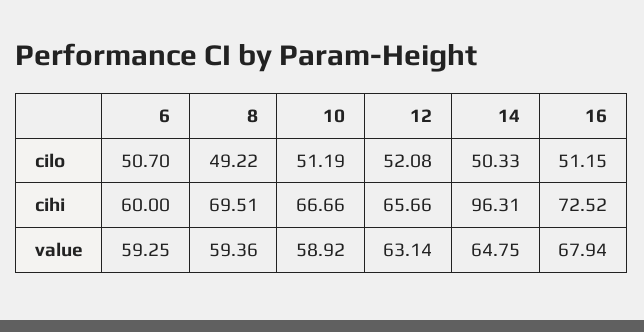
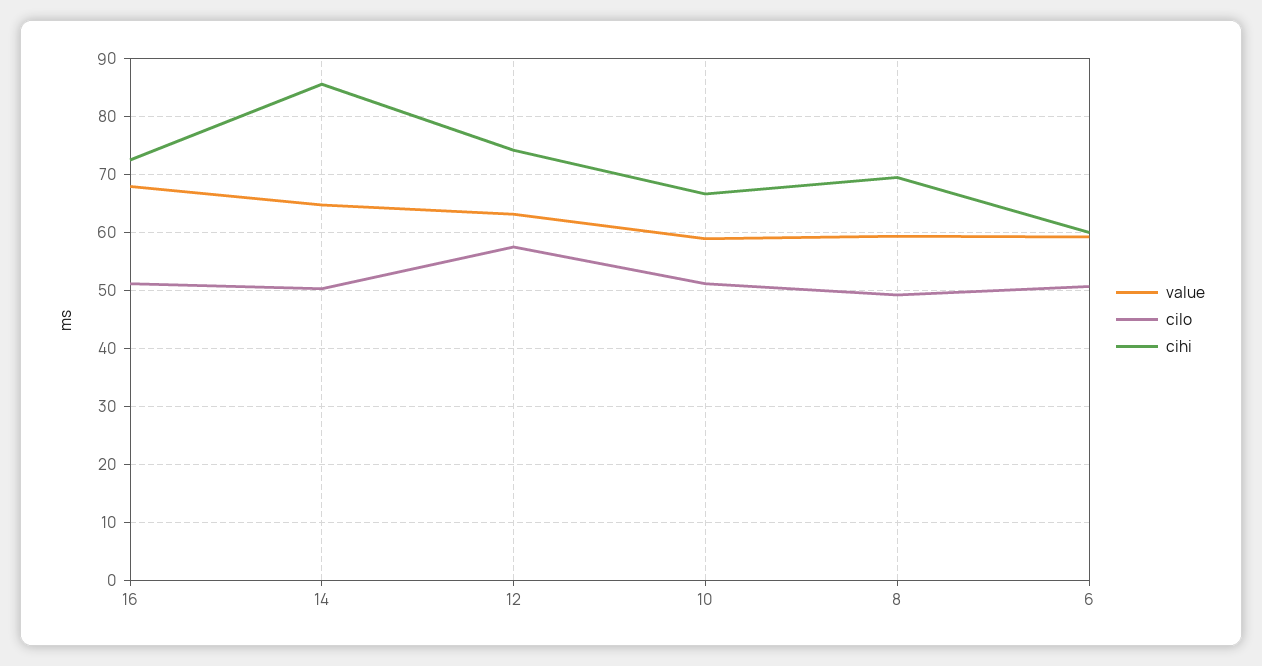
cilo, 12: 52.08 -> 58
cihi, 12: 65.66 -> 74
cihi, 14: 96.31 -> 86

